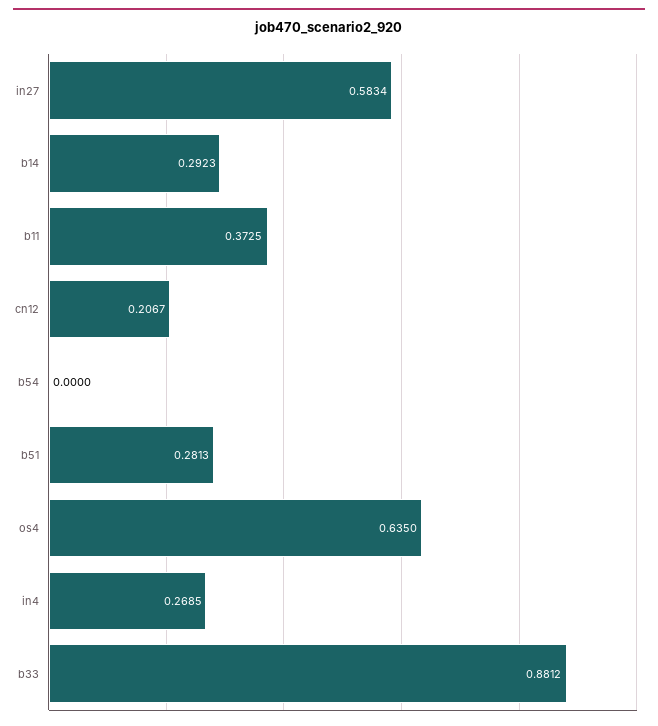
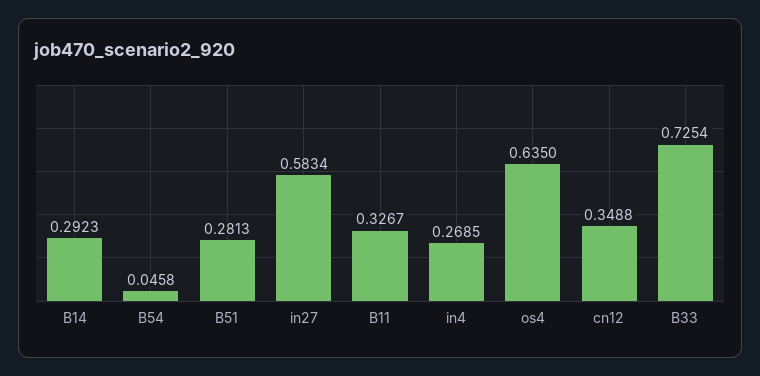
b11: 0.3725 -> 0.3267
cn12: 0.2067 -> 0.3488
b54: 0 -> 0.0458
b33: 0.8812 -> 0.7254

